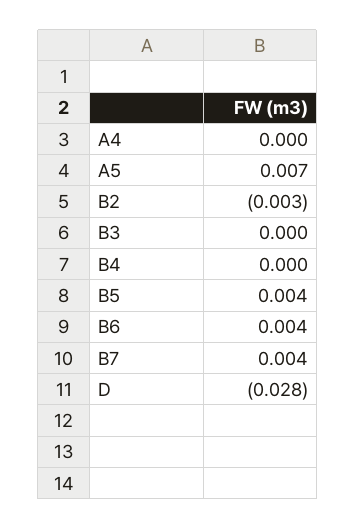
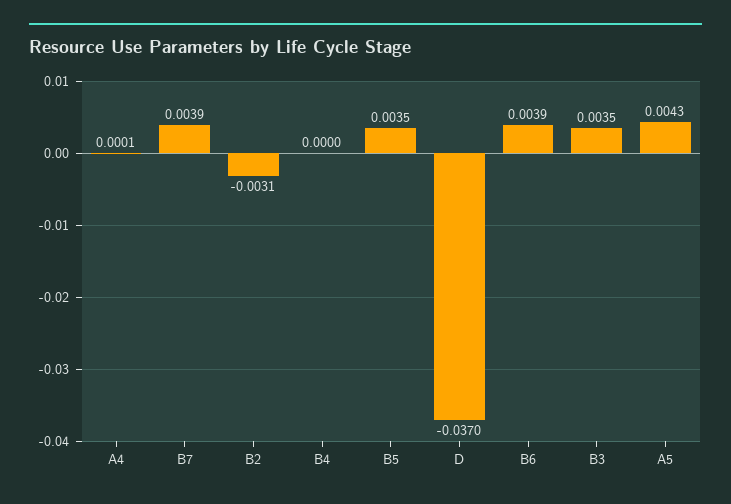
A5: 0.007 -> 0.0043
B3: 0 -> 0.0035
D: -0.028 -> -0.037

